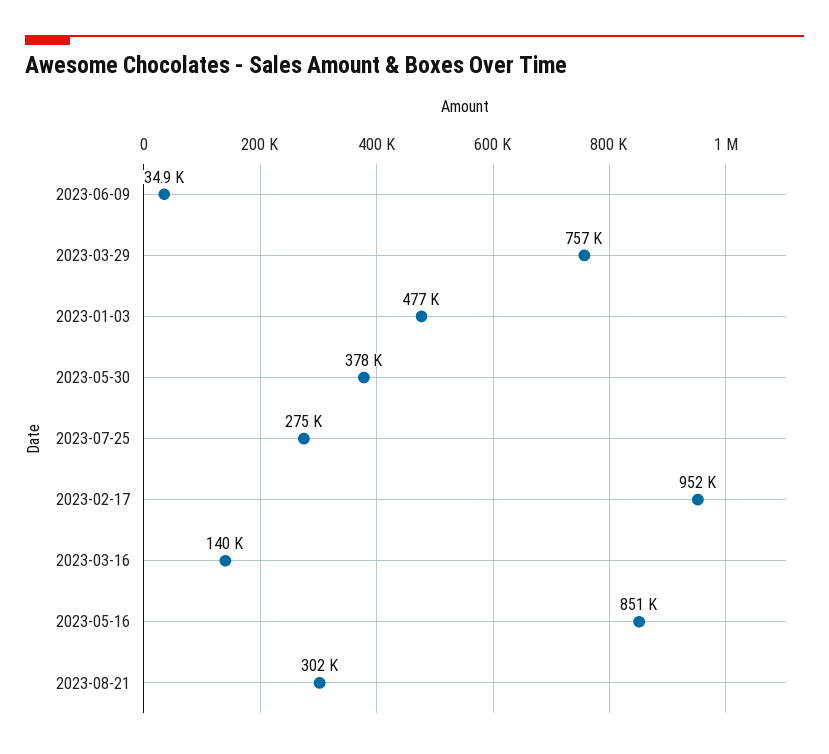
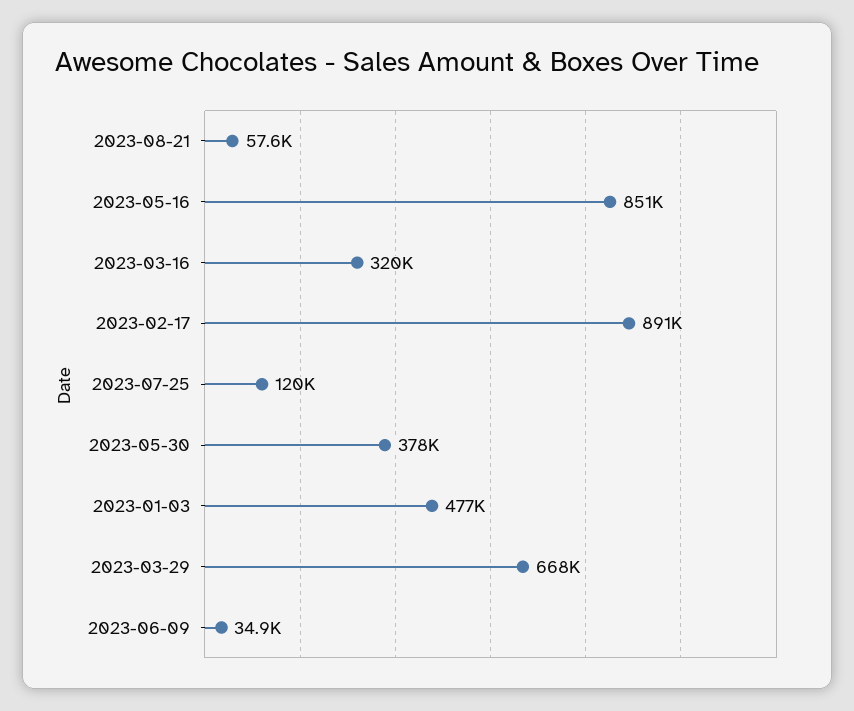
2023-03-29: 757000 -> 668000
2023-07-25: 275000 -> 120000
2023-02-17: 952000 -> 891000
2023-03-16: 140000 -> 320000
2023-08-21: 302000 -> 57600

